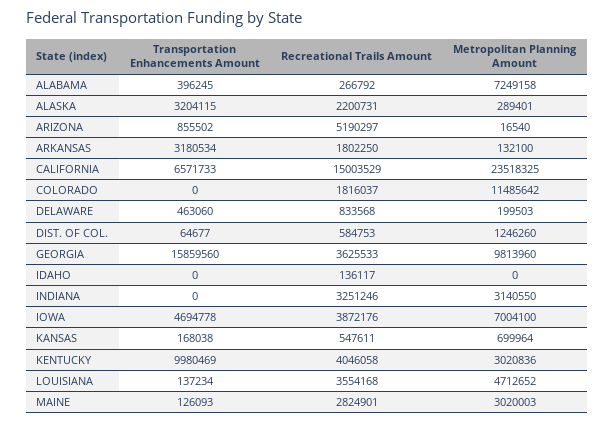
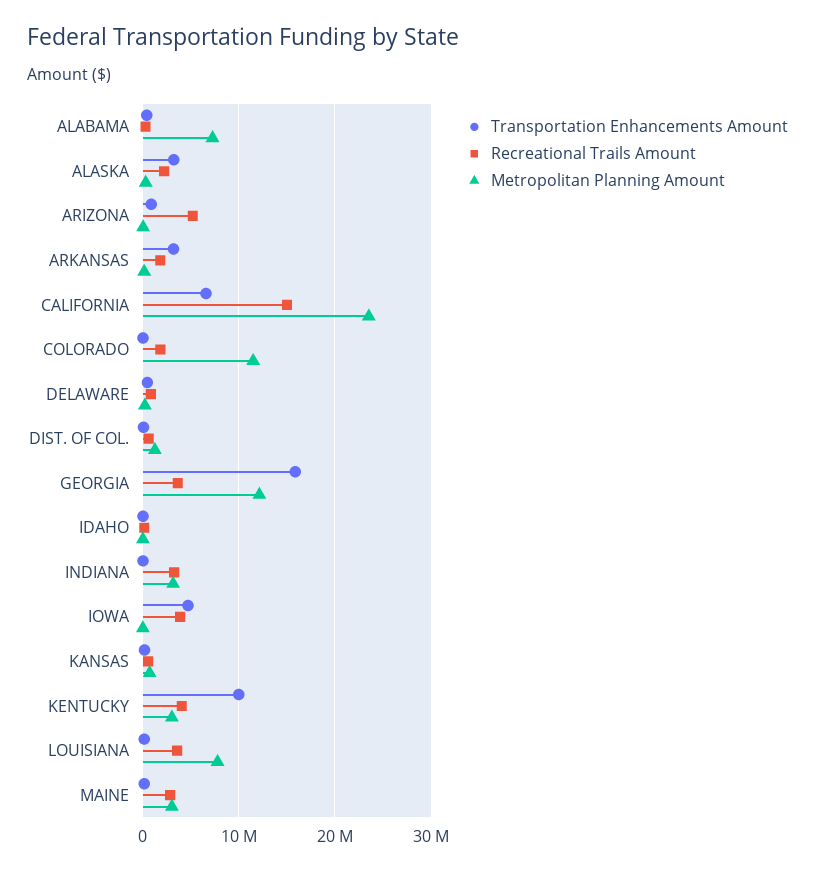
Metropolitan Planning Amount, GEORGIA: 9813960 -> 12000000
Metropolitan Planning Amount, IOWA: 7004100 -> 0
Metropolitan Planning Amount, LOUISIANA: 4712652 -> 8000000

